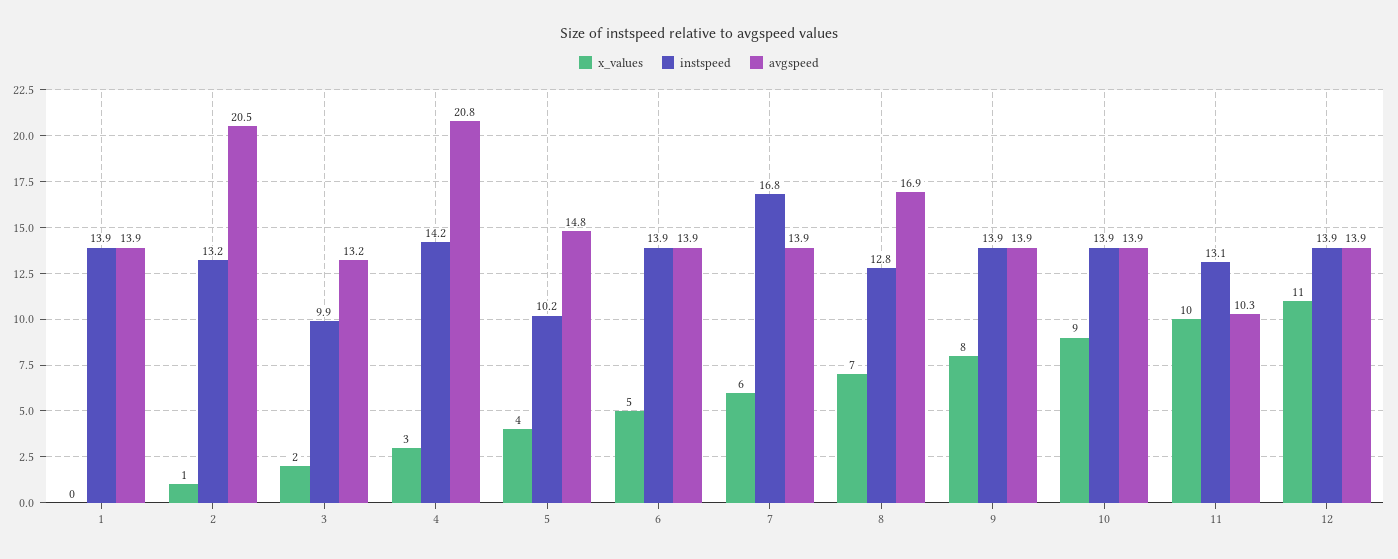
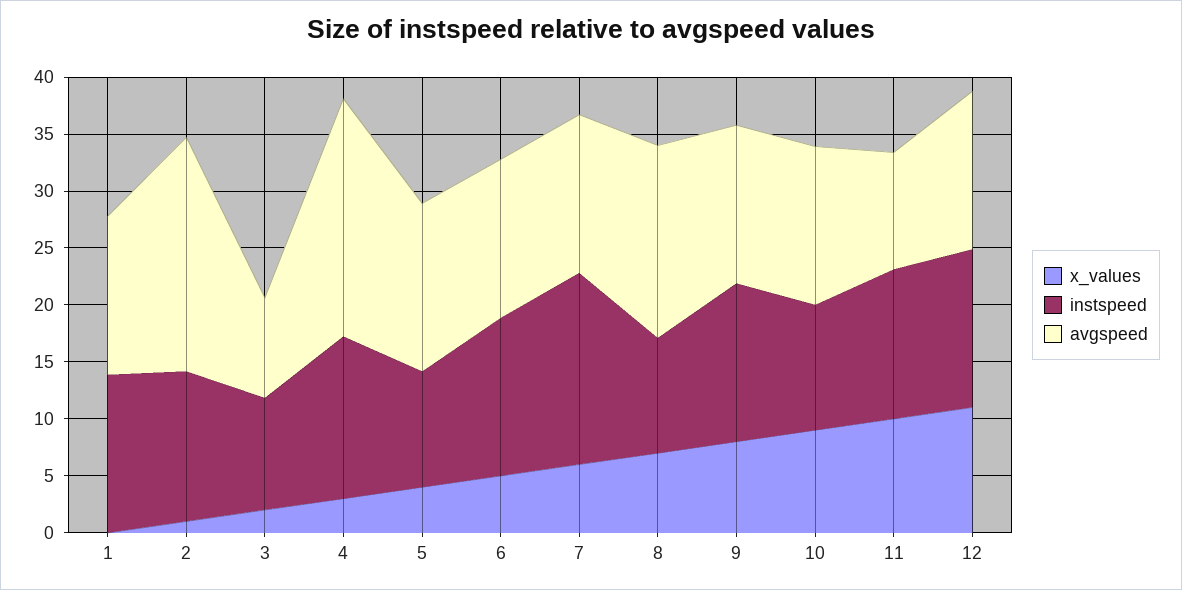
avgspeed, 3: 13.2 -> 9
instspeed, 8: 12.8 -> 10
instspeed, 10: 13.9 -> 11

